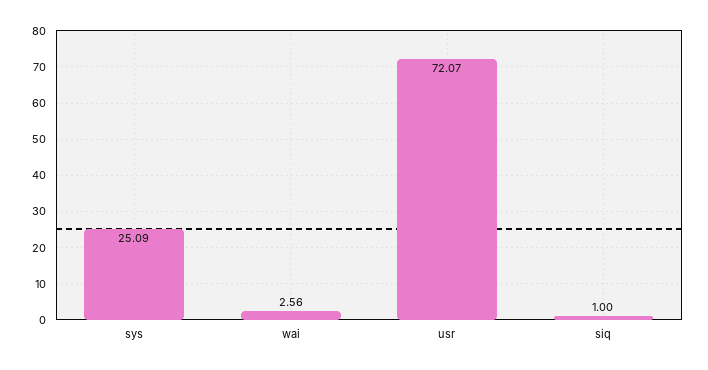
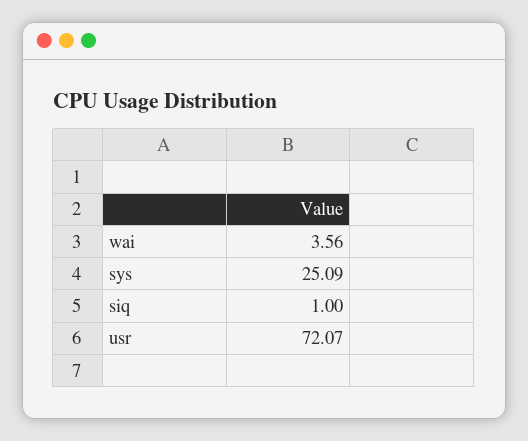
wai: 2.56 -> 3.56

